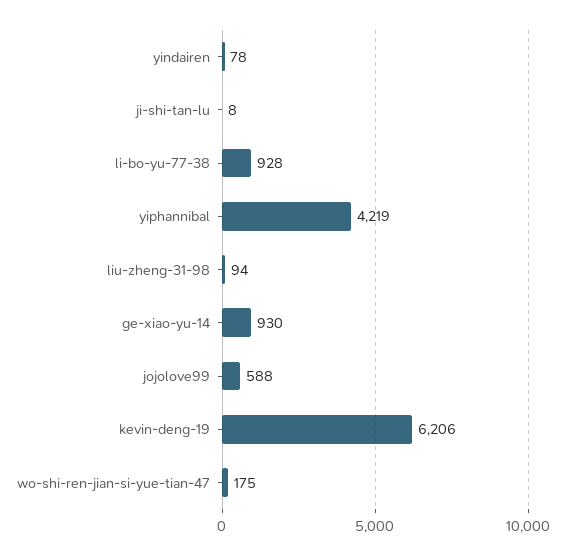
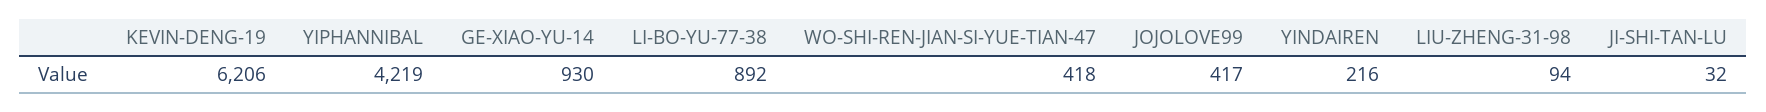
yindairen: 78 -> 216
ji-shi-tan-lu: 8 -> 32
li-bo-yu-77-38: 928 -> 892
jojolove99: 588 -> 417
wo-shi-ren-jian-si-yue-tian-47: 175 -> 418

